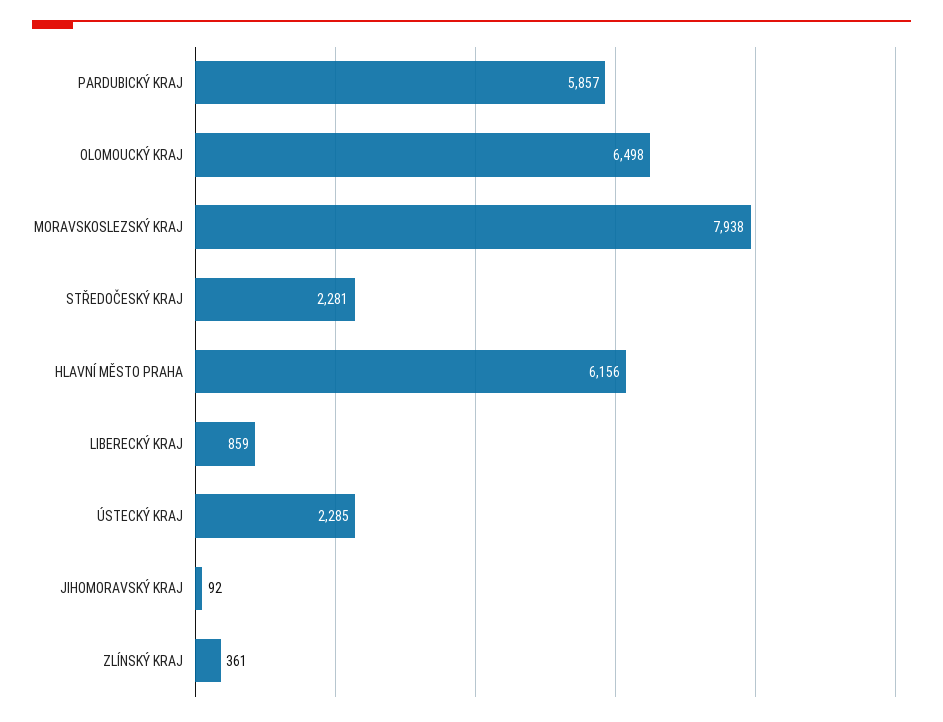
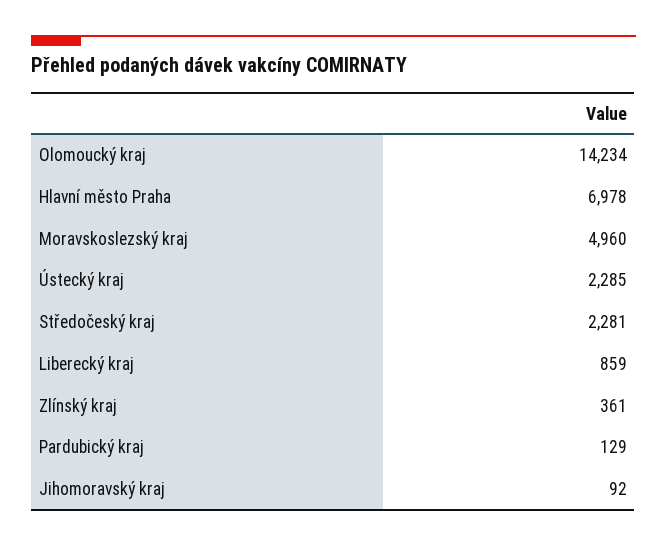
PARDUBICKÝ KRAJ: 5857 -> 129
OLOMOUCKÝ KRAJ: 6498 -> 14234
MORAVSKOSLEZSKÝ KRAJ: 7938 -> 4960
HLAVNÍ MĚSTO PRAHA: 6156 -> 6978

